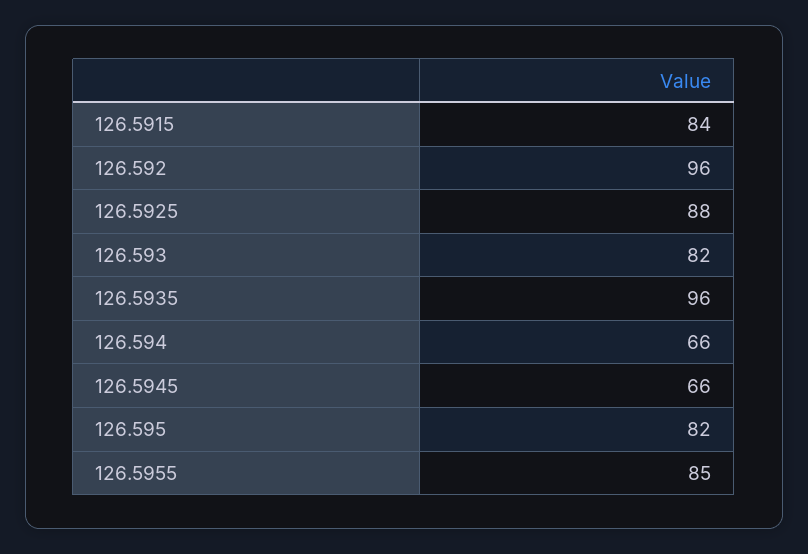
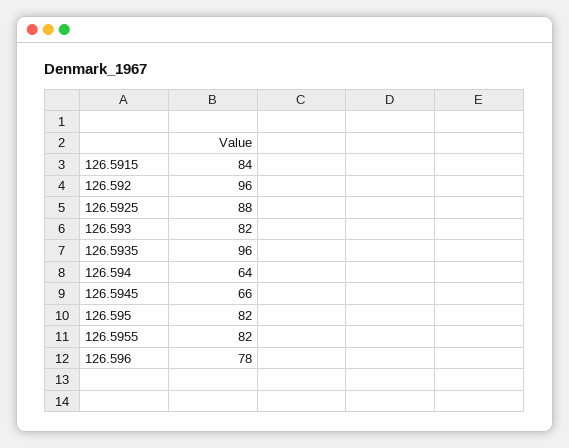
126.594: 66 -> 64
126.5955: 85 -> 82
126.596: none -> 78

